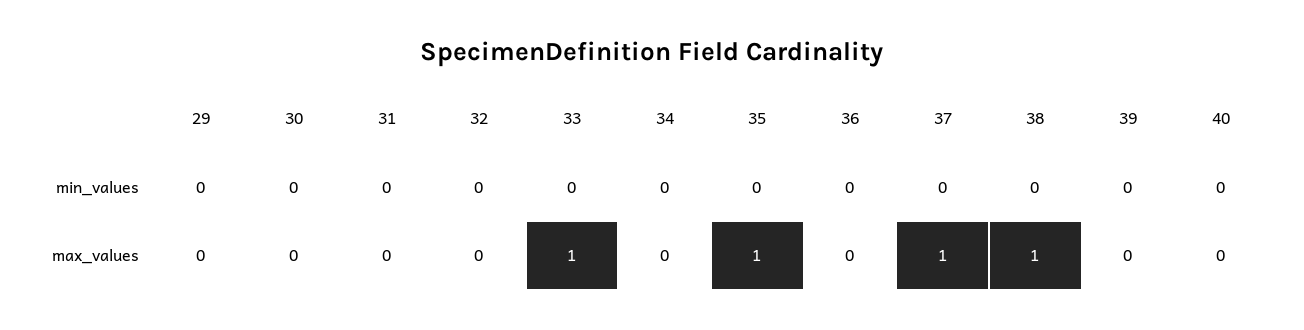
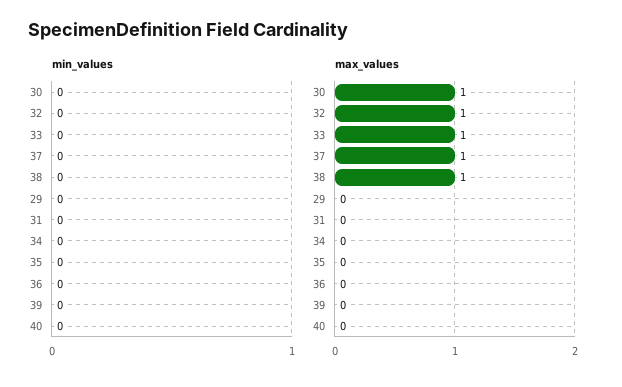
max_values, 30: 0 -> 1
max_values, 32: 0 -> 1
max_values, 35: 1 -> 0

